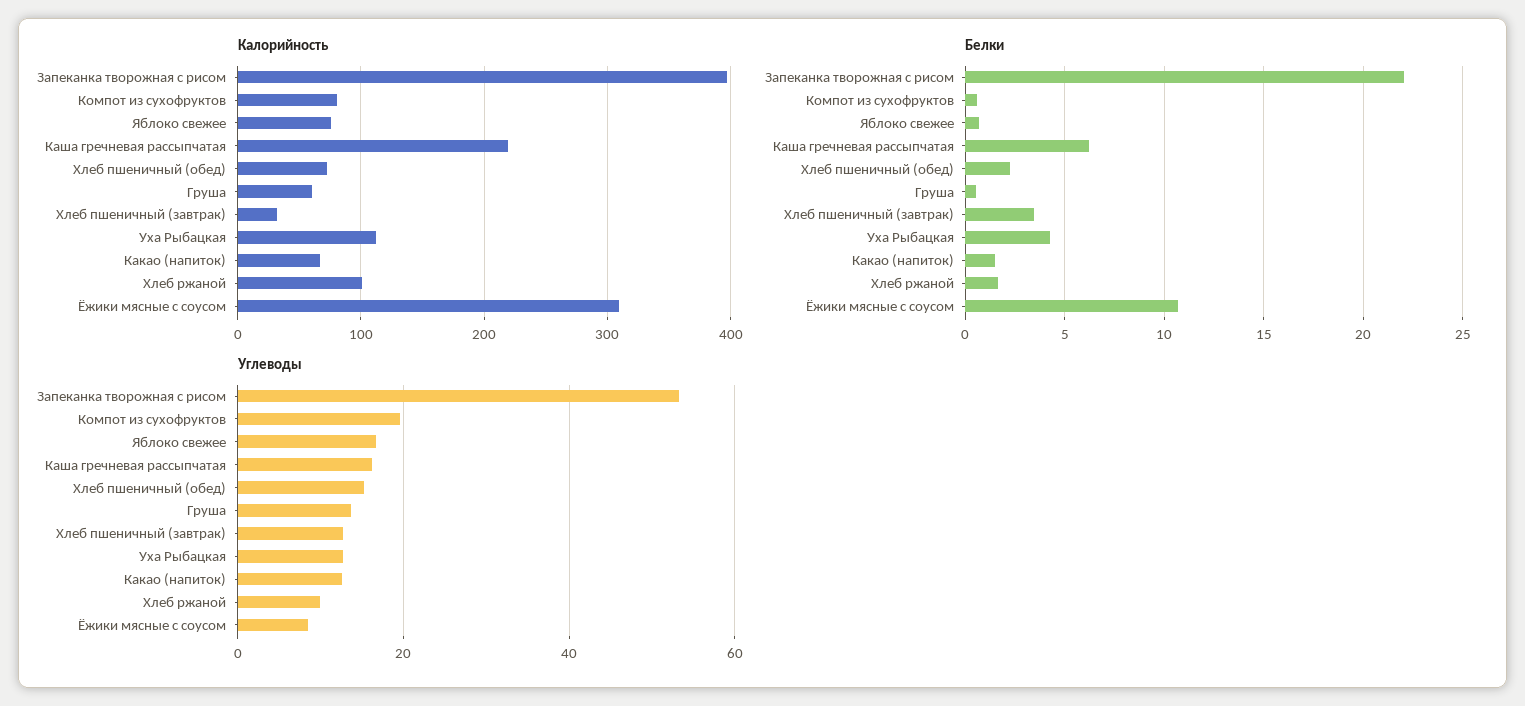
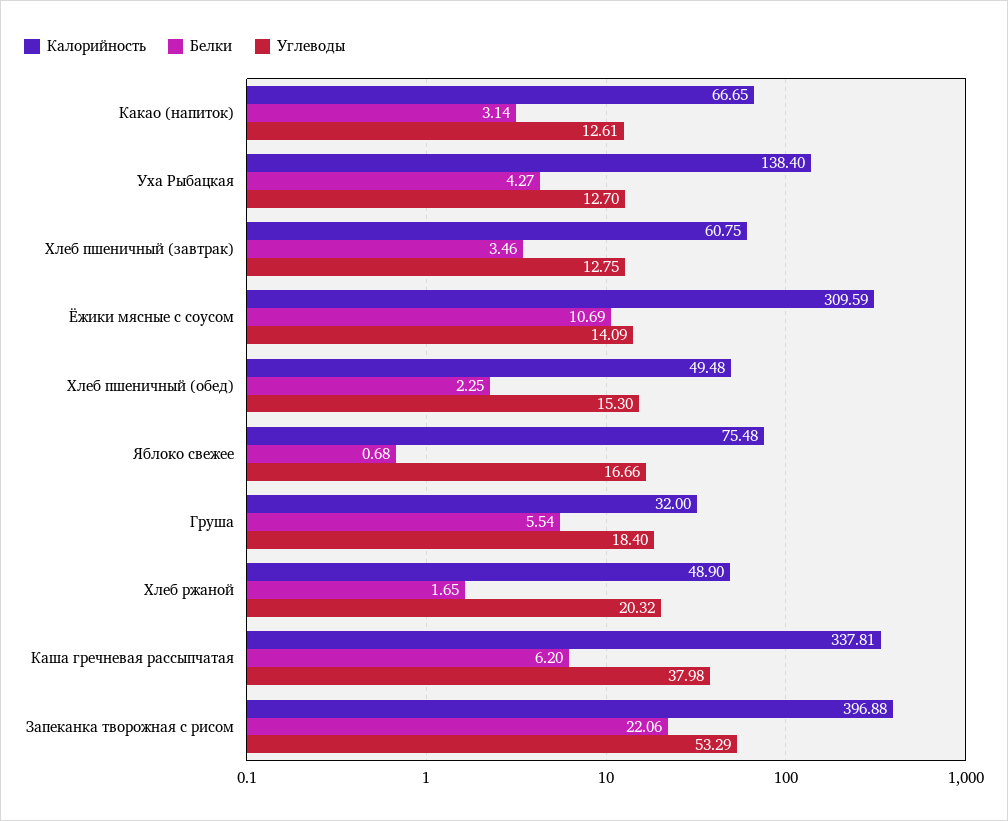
Калорийность, Компот из сухофруктов: 80 -> none
Калорийность, Каша гречневая рассыпчатая: 220 -> 337.81
Калорийность, Хлеб пшеничный (обед): 70 -> 49.48
Калорийность, Груша: 60 -> 32
Калорийность, Хлеб пшеничный (завтрак): 30 -> 60.75
Калорийность, Уха Рыбацкая: 110 -> 138.4
Калорийность, Хлеб ржаной: 100 -> 48.9
Белки, Компот из сухофруктов: 0.5 -> none
Белки, Груша: 0.5 -> 5.54
Белки, Какао (напиток): 1.5 -> 3.14
Углеводы, Компот из сухофруктов: 20 -> none
Углеводы, Каша гречневая рассыпчатая: 16 -> 37.98
Углеводы, Груша: 14 -> 18.4
Углеводы, Хлеб ржаной: 10 -> 20.32
Углеводы, Ёжики мясные с соусом: 8 -> 14.09

